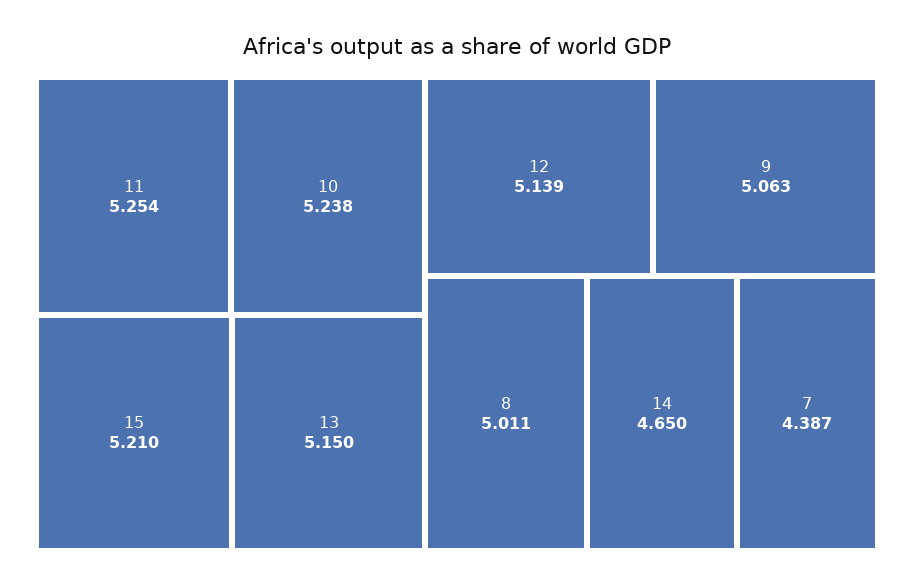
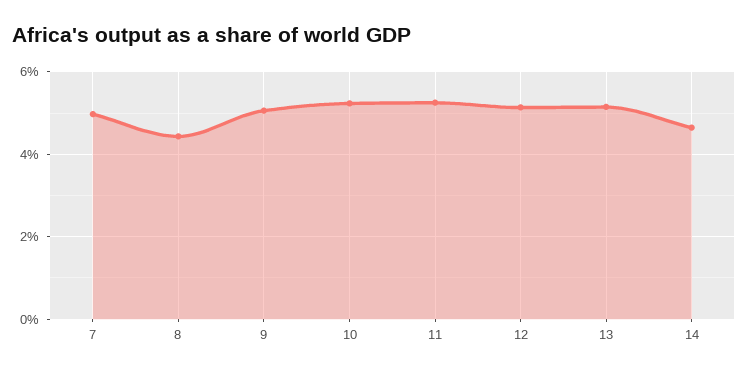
15: 5.21 -> none
8: 5.011 -> 4.4
7: 4.387 -> 5

